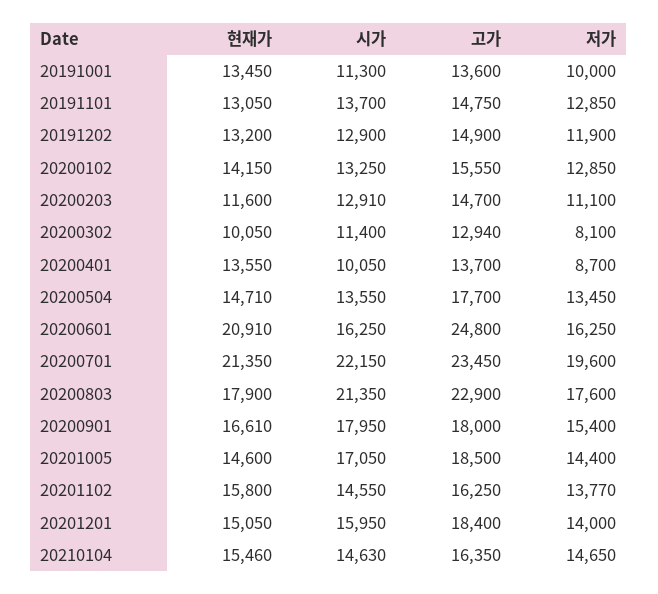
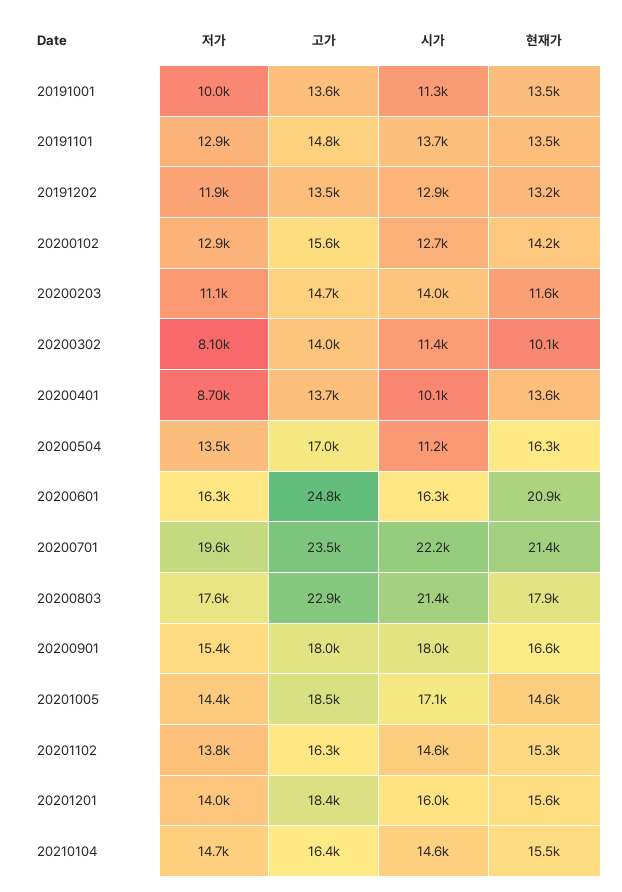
현재가, 20191101: 13050 -> 13500
고가, 20191202: 14900 -> 13500
시가, 20200102: 13250 -> 12700
시가, 20200203: 12910 -> 14000
고가, 20200302: 12940 -> 14000
현재가, 20200504: 14710 -> 16300
시가, 20200504: 13550 -> 11200
고가, 20200504: 17700 -> 17000
현재가, 20201102: 15800 -> 15300
현재가, 20201201: 15050 -> 15600

